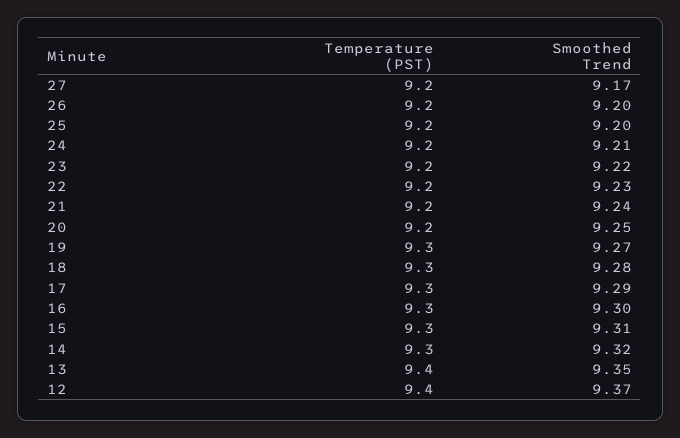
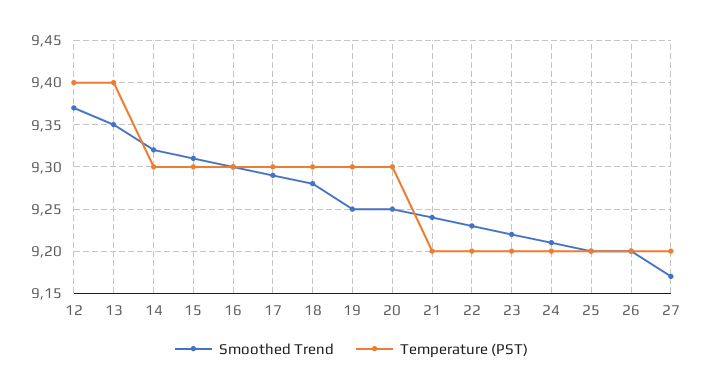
Temperature (PST), 20: 9.2 -> 9.3
Smoothed Trend, 19: 9.27 -> 9.25

